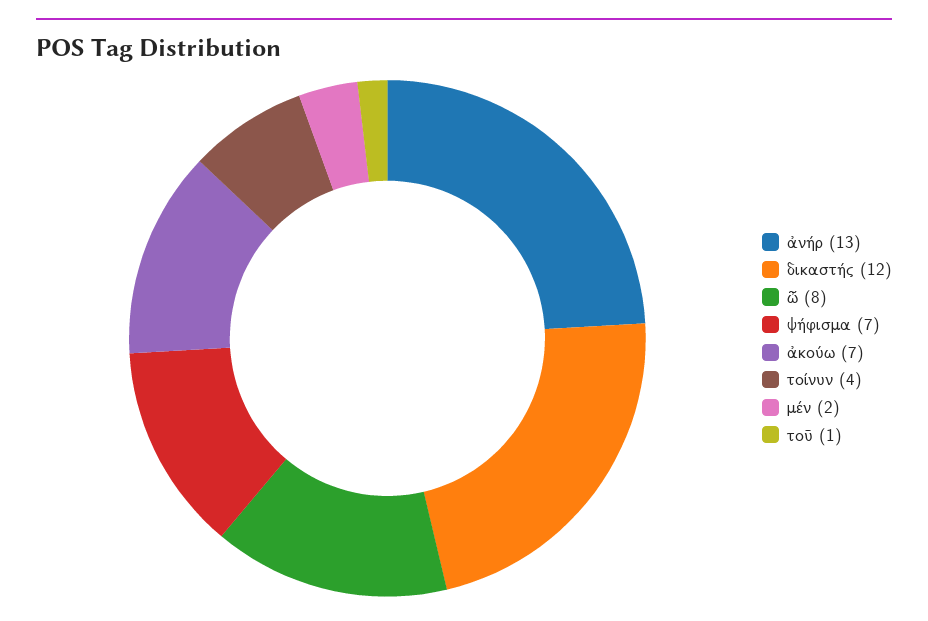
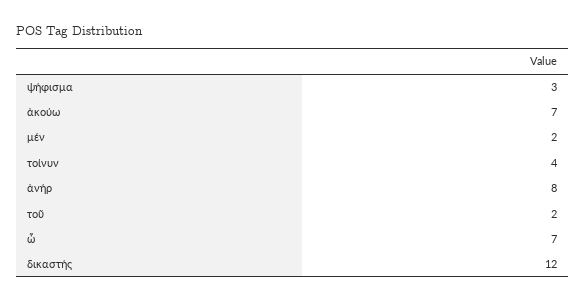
ἀνήρ: 13 -> 8
ὦ: 8 -> 7
ψήφισμα: 7 -> 3
τοῦ: 1 -> 2

